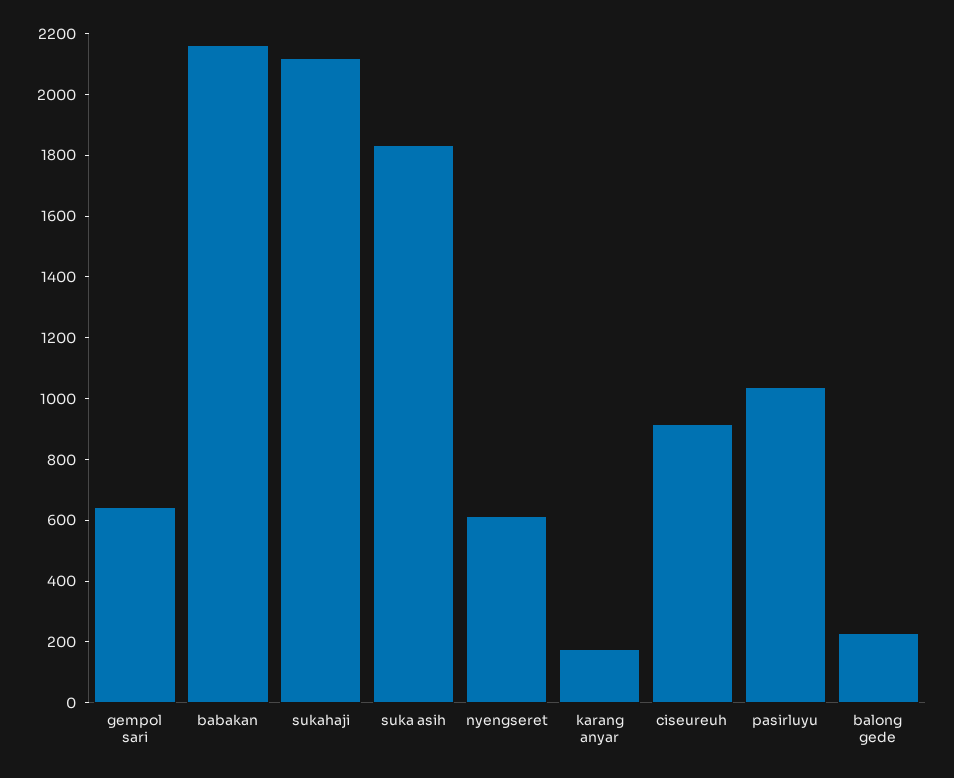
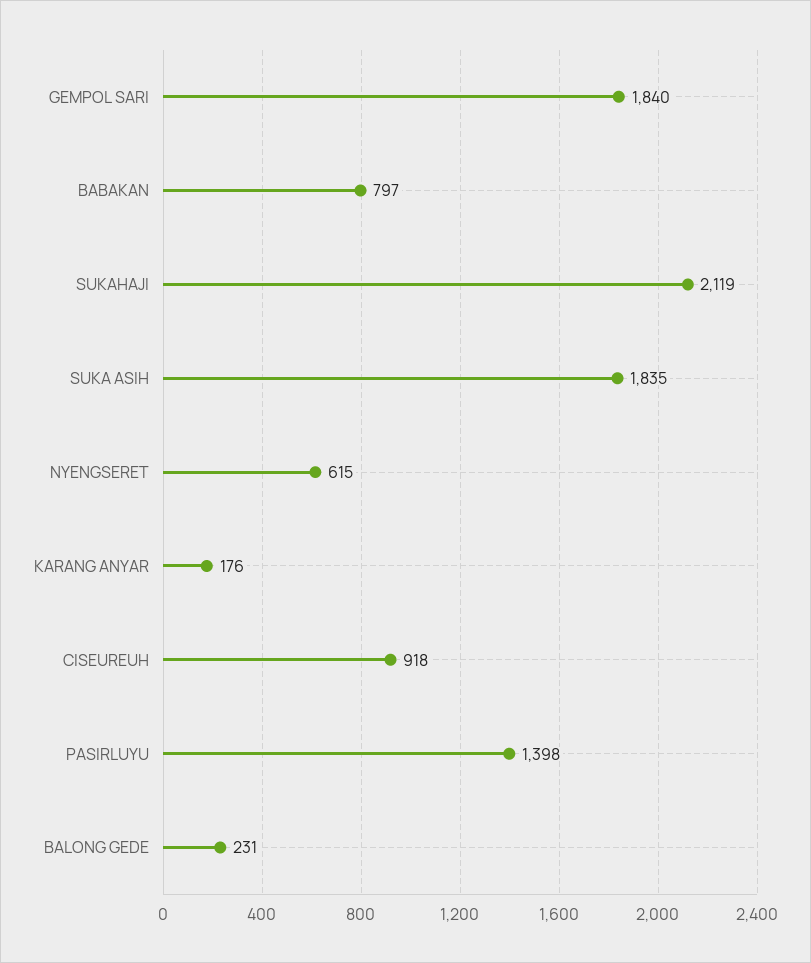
gempol sari: 650 -> 1840
babakan: 2150 -> 797
pasirluyu: 1050 -> 1398

